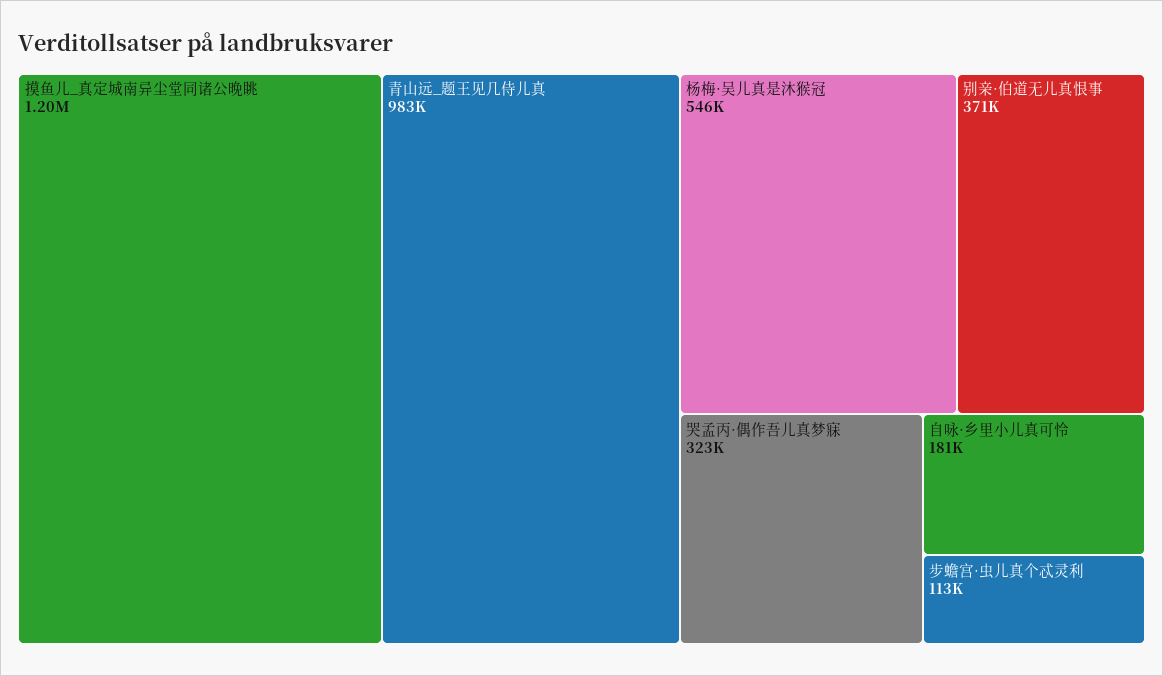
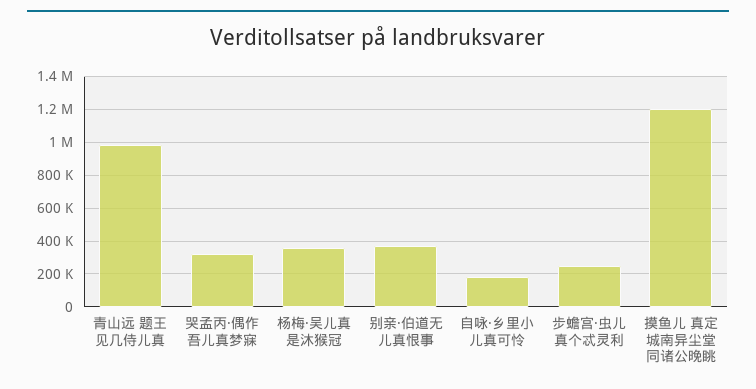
杨梅·吴儿真是沐猴冠: 546000 -> 350000
步蟾宫·虫儿真个忒灵利: 113000 -> 250000

